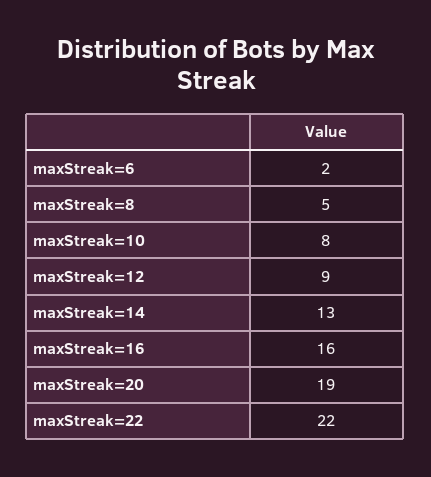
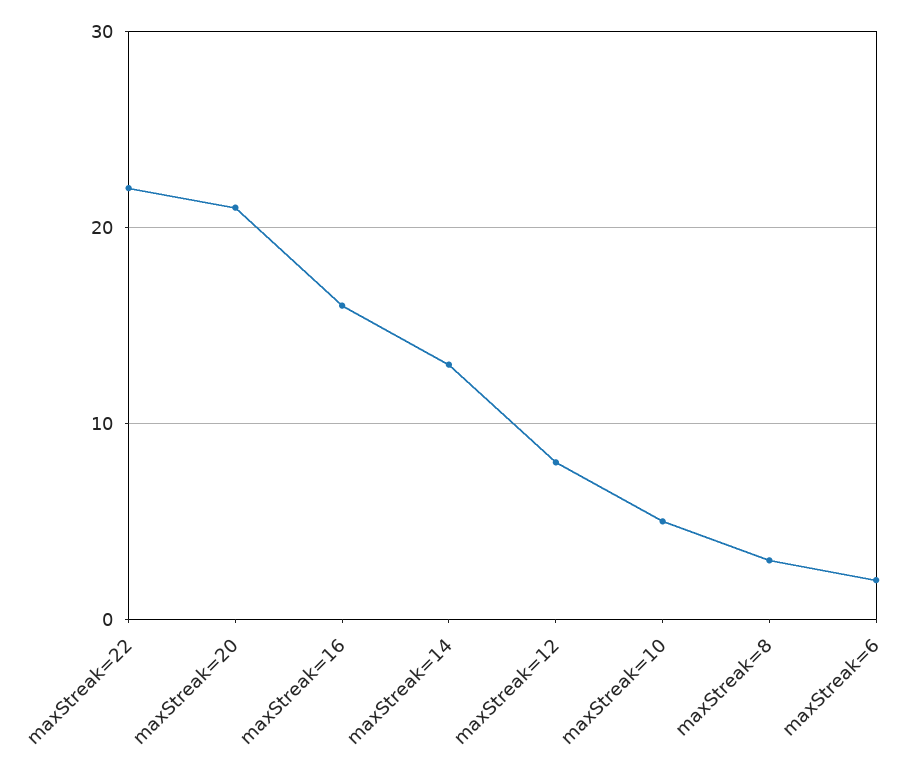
maxStreak=8: 5 -> 3
maxStreak=10: 8 -> 5
maxStreak=12: 9 -> 8
maxStreak=20: 19 -> 21

